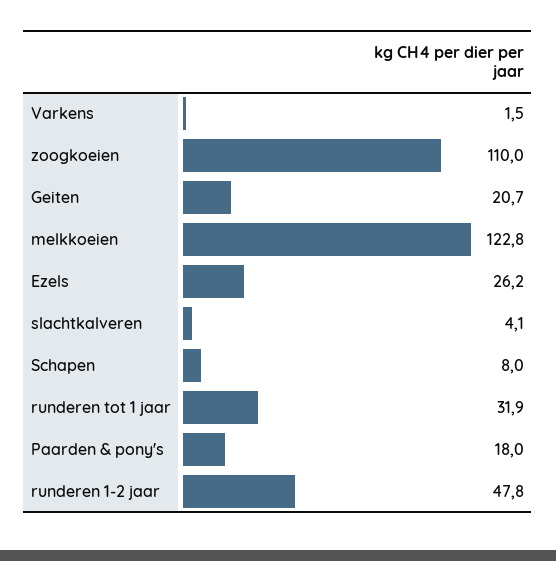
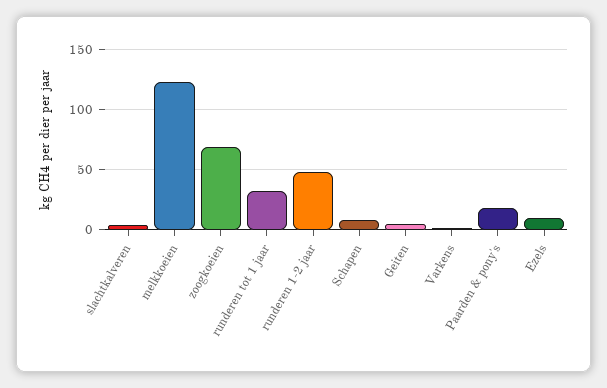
zoogkoeien: 110 -> 70
Geiten: 20.7 -> 5
Ezels: 26.2 -> 10

